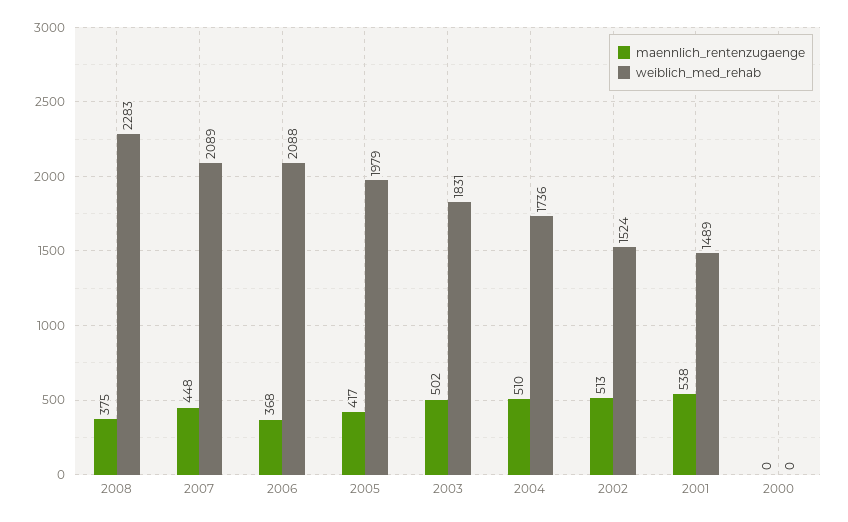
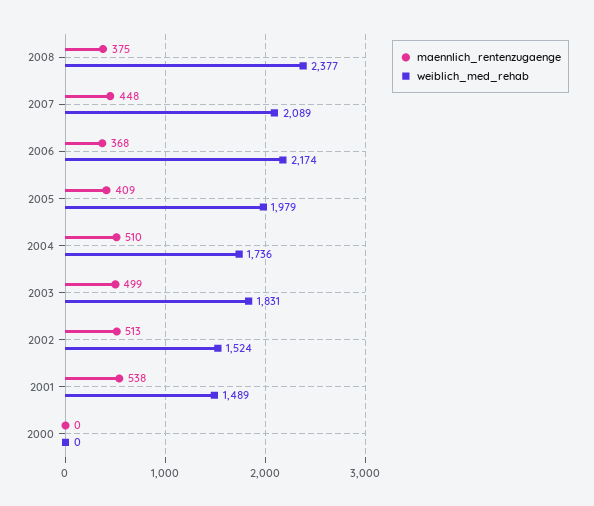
weiblich_med_rehab, 2008: 2283 -> 2377
weiblich_med_rehab, 2006: 2088 -> 2174
maennlich_rentenzugaenge, 2005: 417 -> 409
maennlich_rentenzugaenge, 2003: 502 -> 499

